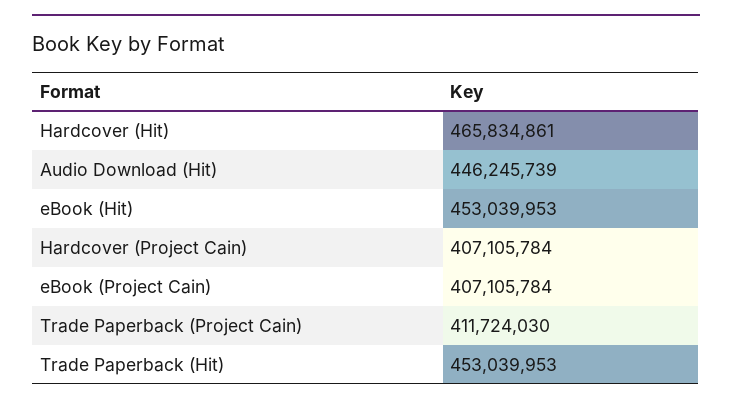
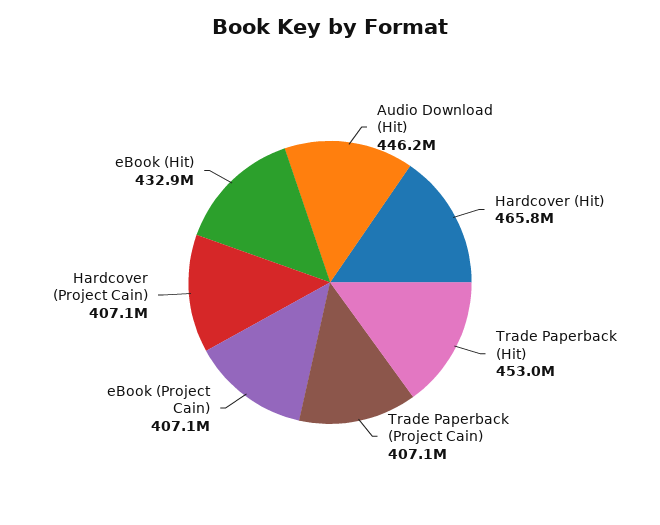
eBook (Hit): 453039953 -> 432900000
Trade Paperback (Project Cain): 411724030 -> 407100000

